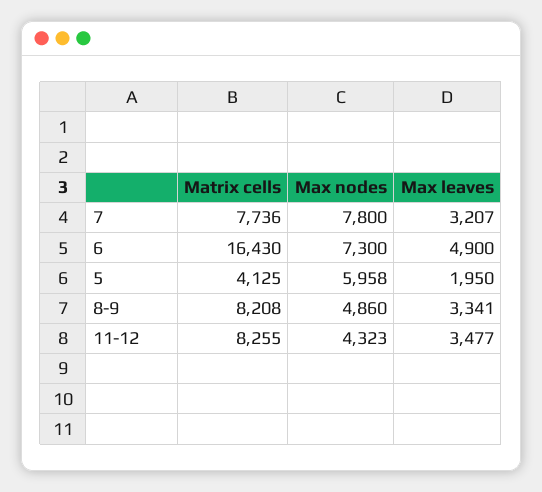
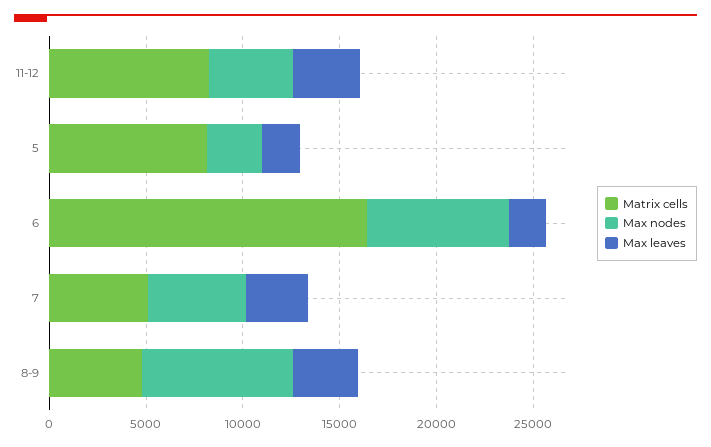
Matrix cells, 7: 7736 -> 5000
Max nodes, 7: 7800 -> 5000
Max leaves, 6: 4900 -> 2000
Matrix cells, 5: 4125 -> 8000
Max nodes, 5: 5958 -> 3000
Matrix cells, 8-9: 8208 -> 5000
Max nodes, 8-9: 4860 -> 8000

